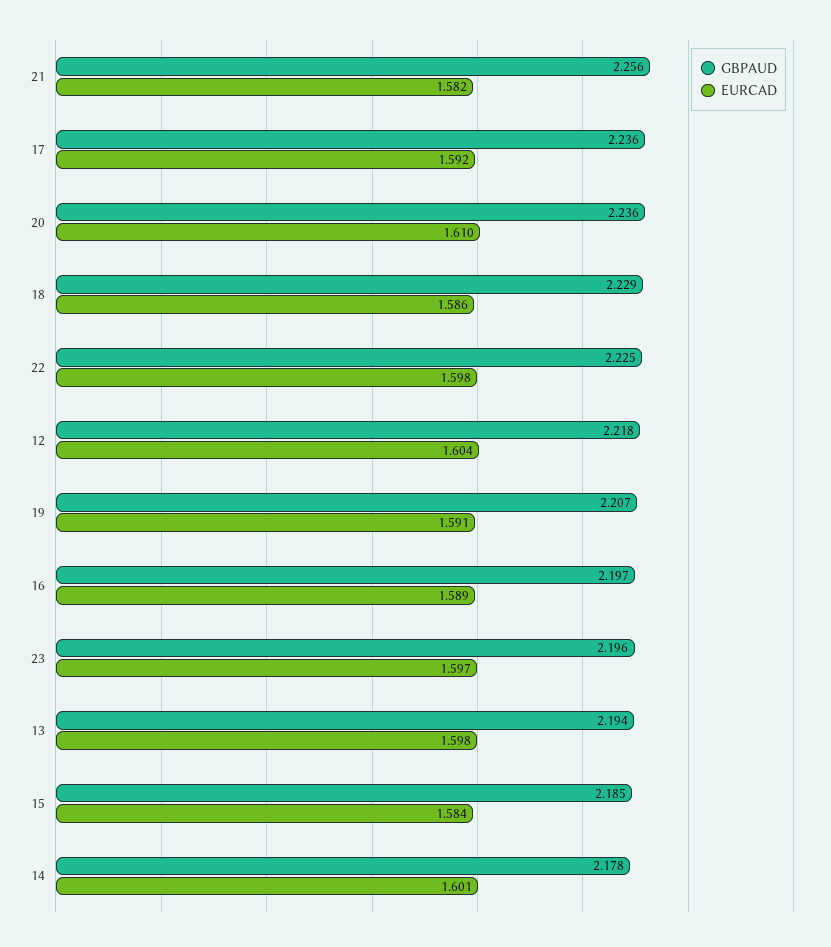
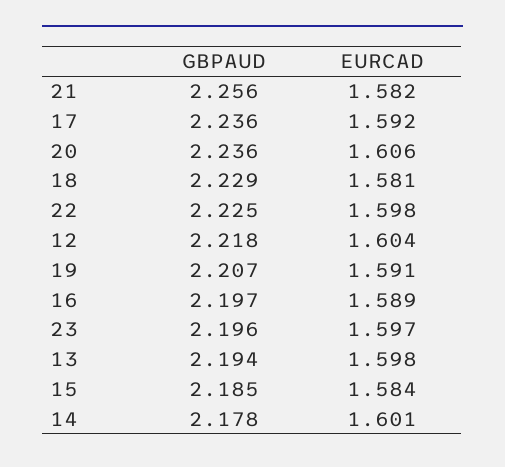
EURCAD, 20: 1.61 -> 1.606
EURCAD, 18: 1.586 -> 1.581

